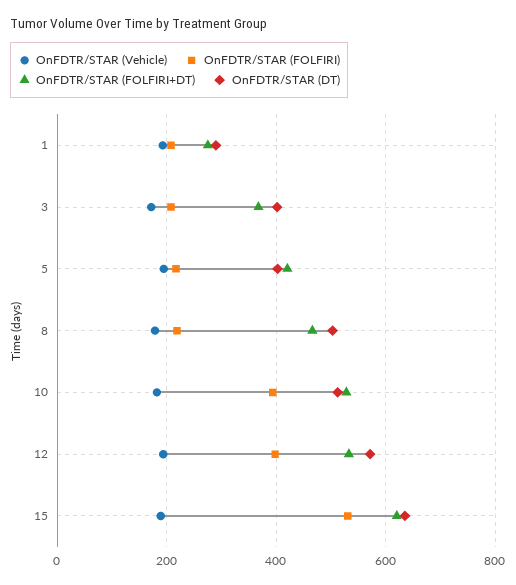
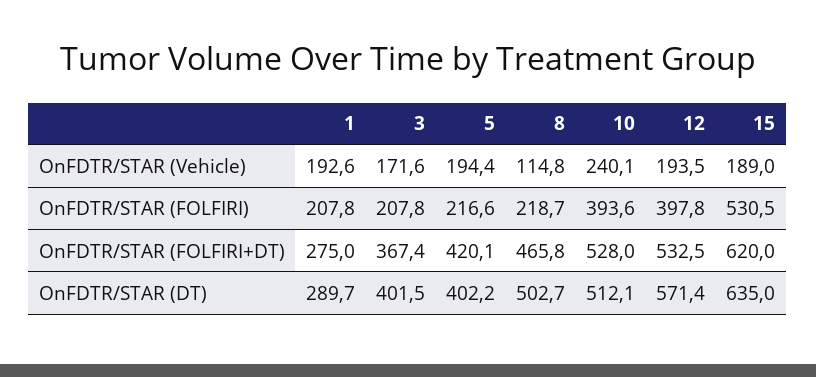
OnFDTR/STAR (Vehicle), 8: 180 -> 114.8
OnFDTR/STAR (Vehicle), 10: 180 -> 240.1

